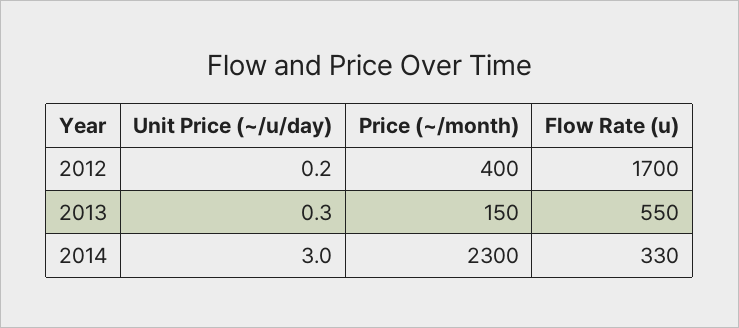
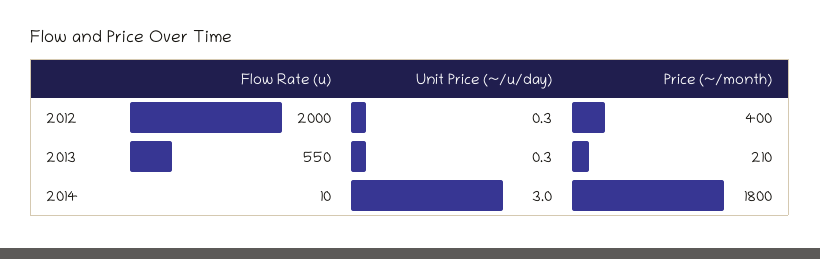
Unit Price (~/u/day), 2012: 0.2 -> 0.3
Flow Rate (u), 2012: 1700 -> 2000
Price (~/month), 2013: 150 -> 210
Price (~/month), 2014: 2300 -> 1800
Flow Rate (u), 2014: 330 -> 10

